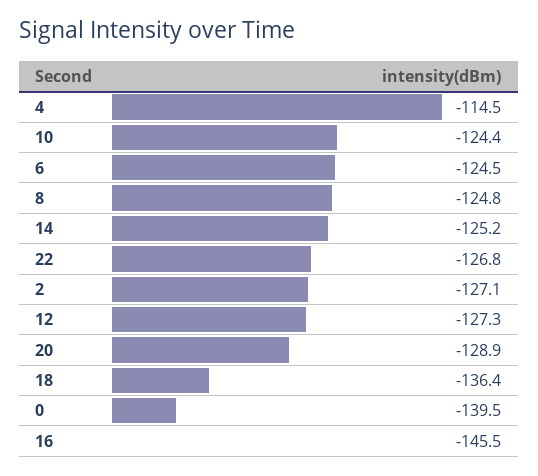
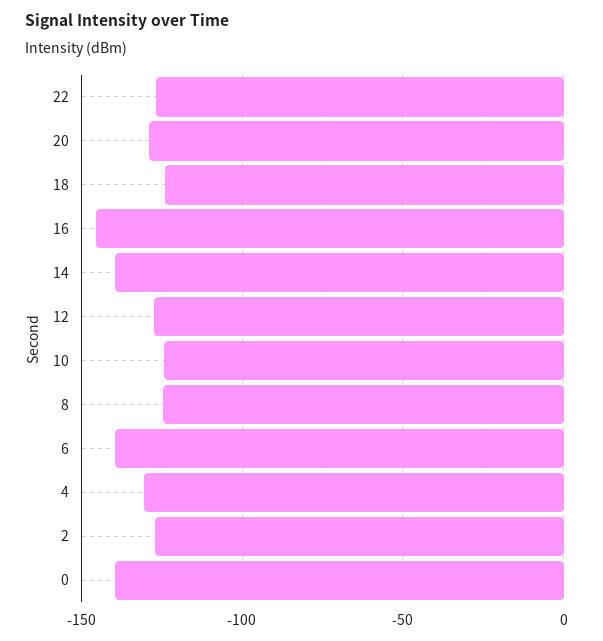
4: -114.5 -> -130
6: -124.5 -> -140
14: -125.2 -> -140
18: -136.4 -> -125

